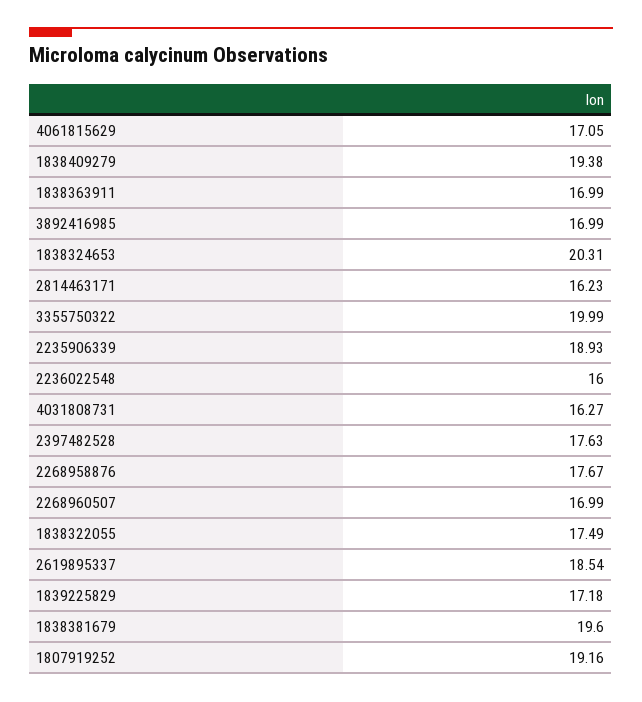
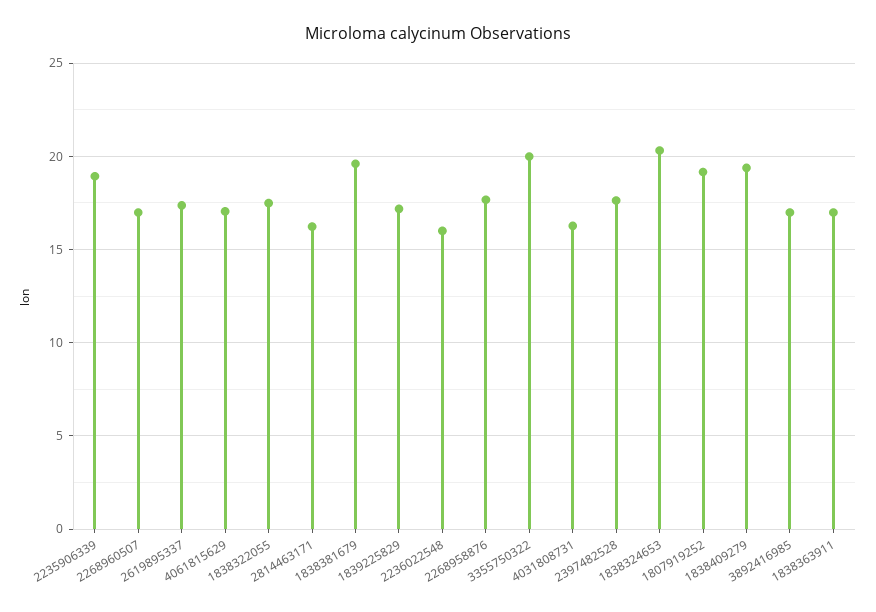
2619895337: 18.54 -> 17.5

